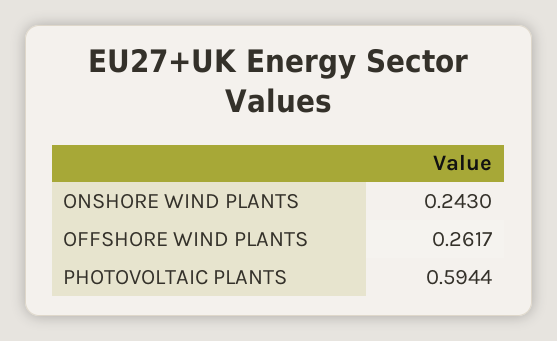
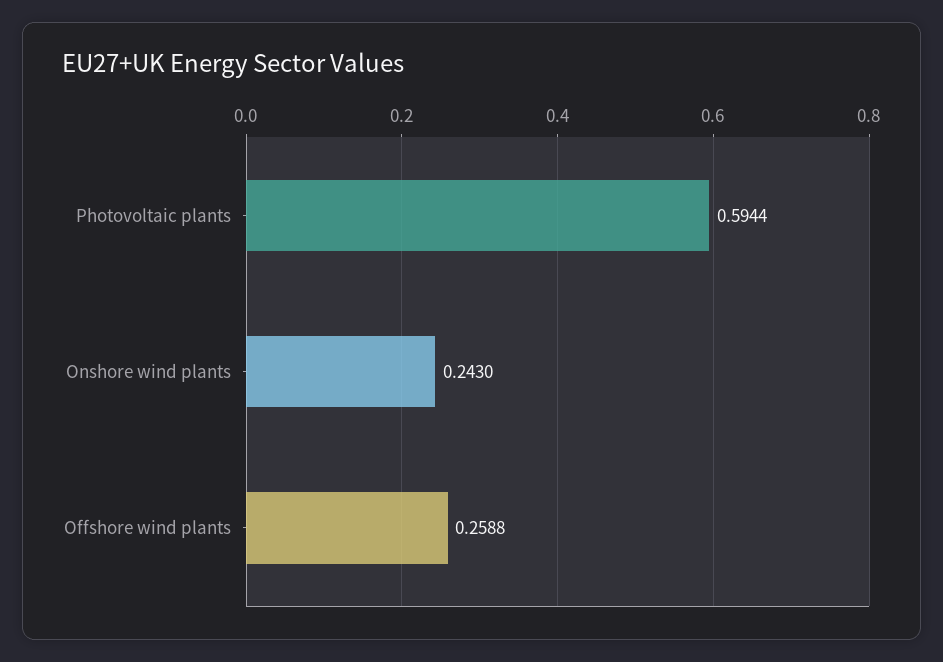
OFFSHORE WIND PLANTS: 0.2617 -> 0.2588

